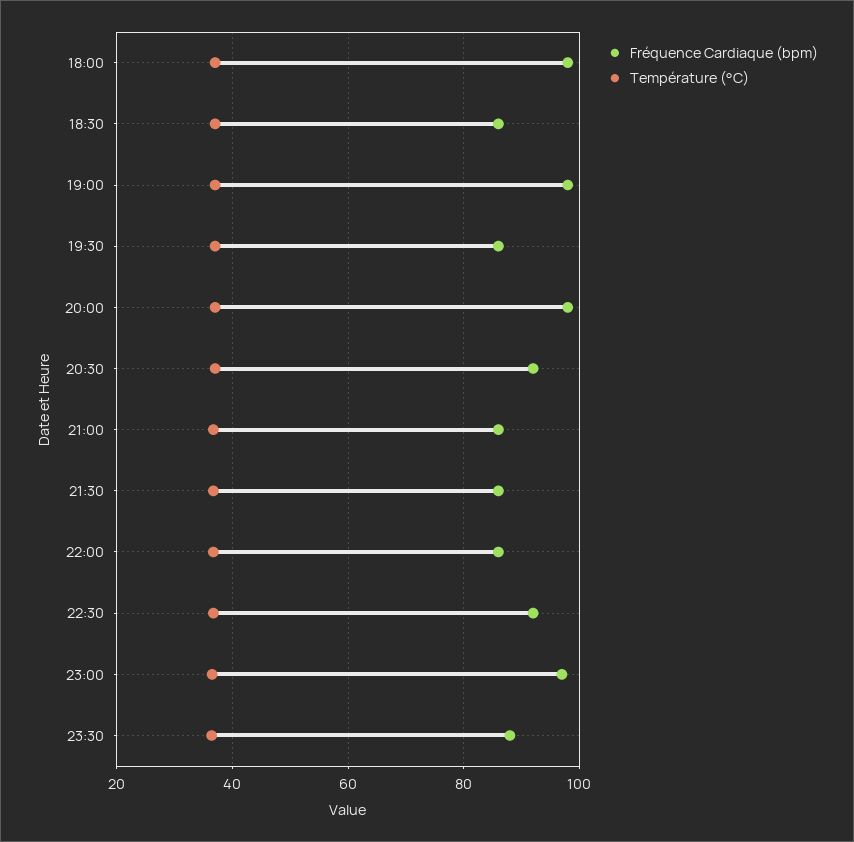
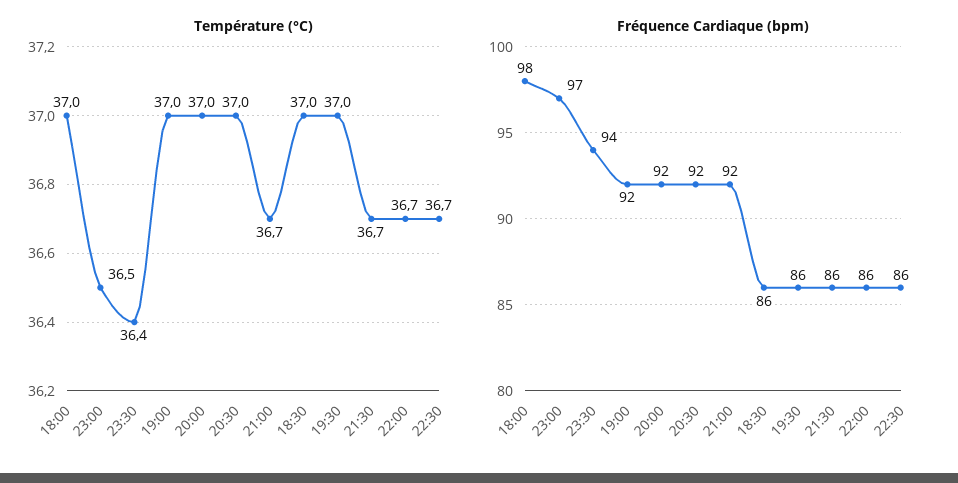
Fréquence Cardiaque (bpm), 19:00: 98 -> 92
Fréquence Cardiaque (bpm), 20:00: 98 -> 92
Fréquence Cardiaque (bpm), 21:00: 86 -> 92
Fréquence Cardiaque (bpm), 22:30: 92 -> 86
Fréquence Cardiaque (bpm), 23:30: 88 -> 94

